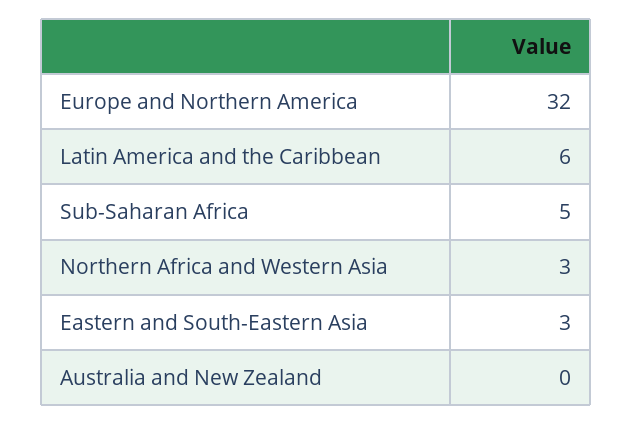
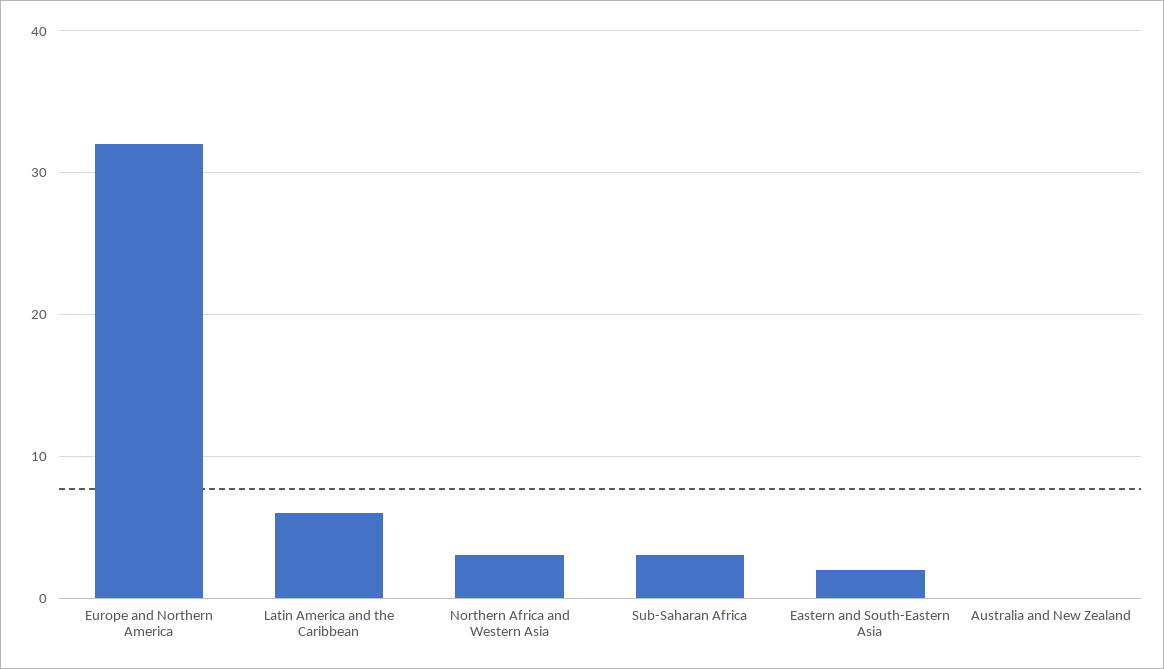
Sub-Saharan Africa: 5 -> 3
Eastern and South-Eastern Asia: 3 -> 2

